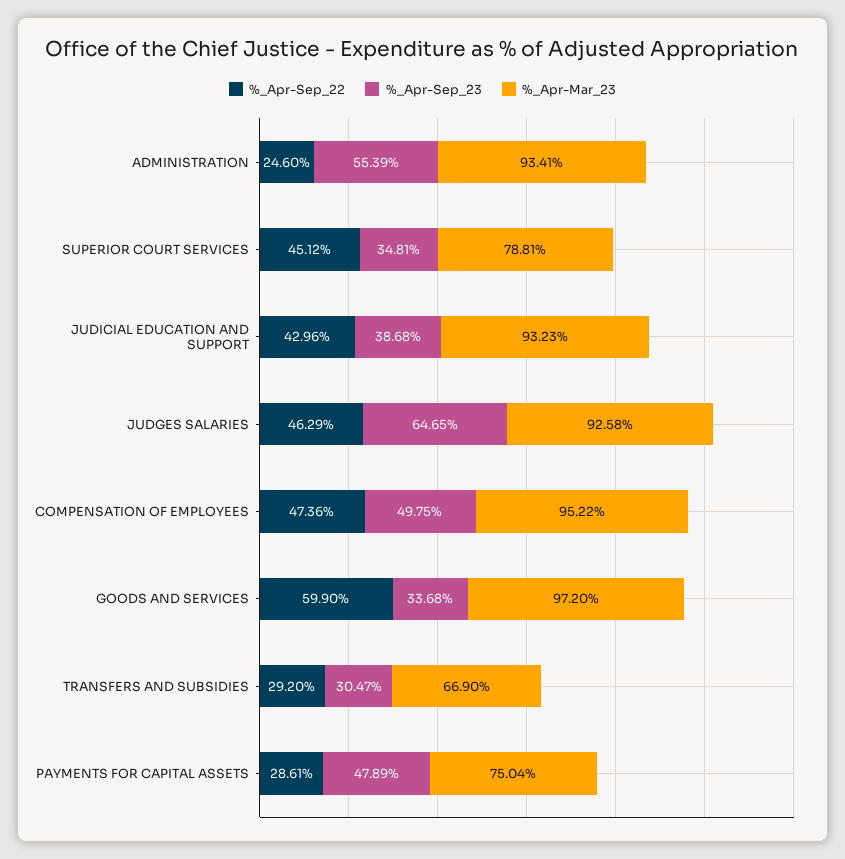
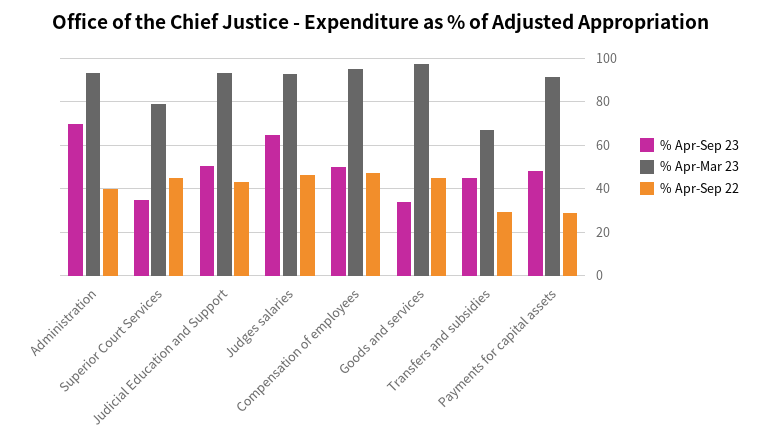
%_Apr-Sep_22, ADMINISTRATION: 24.6 -> 40
%_Apr-Sep_23, ADMINISTRATION: 55.39 -> 70
%_Apr-Sep_23, JUDICIAL EDUCATION AND SUPPORT: 38.68 -> 50
%_Apr-Sep_22, GOODS AND SERVICES: 59.9 -> 45
%_Apr-Sep_23, TRANSFERS AND SUBSIDIES: 30.47 -> 45
%_Apr-Mar_23, PAYMENTS FOR CAPITAL ASSETS: 75.04 -> 90

